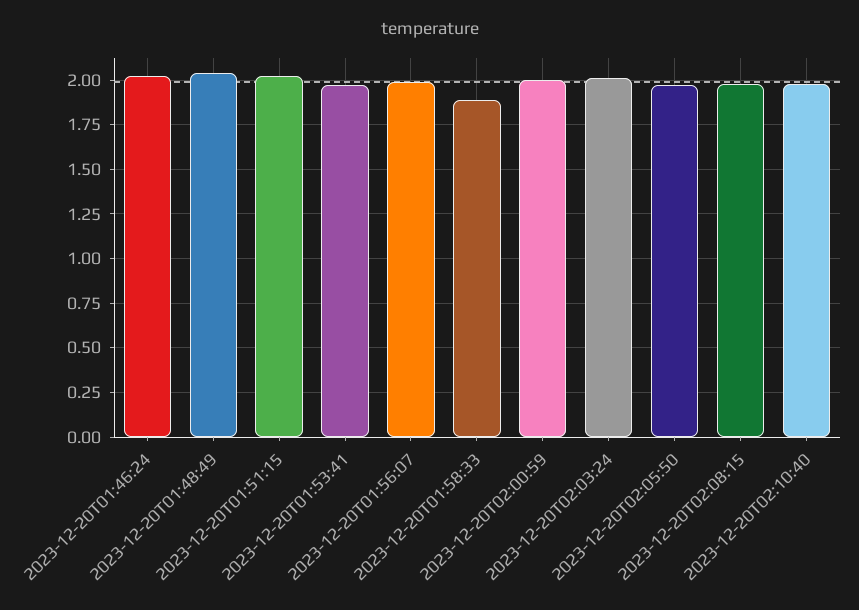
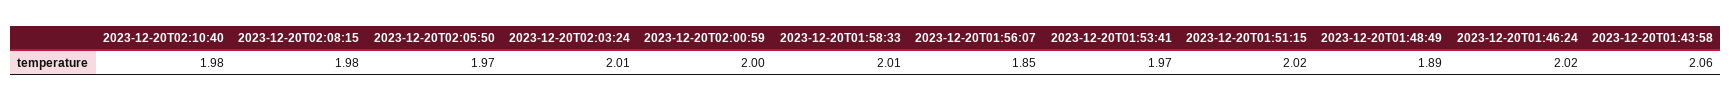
2023-12-20T01:48:49: 2.05 -> 1.89
2023-12-20T01:56:07: 2 -> 1.85
2023-12-20T01:58:33: 1.9 -> 2.01
2023-12-20T01:43:58: none -> 2.06

